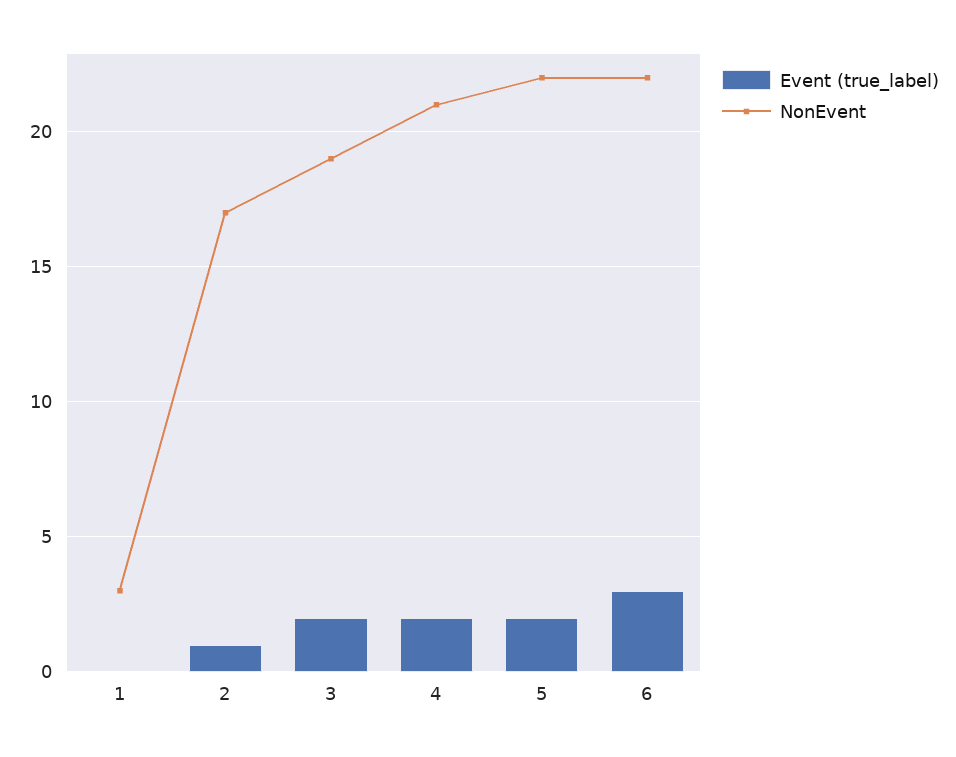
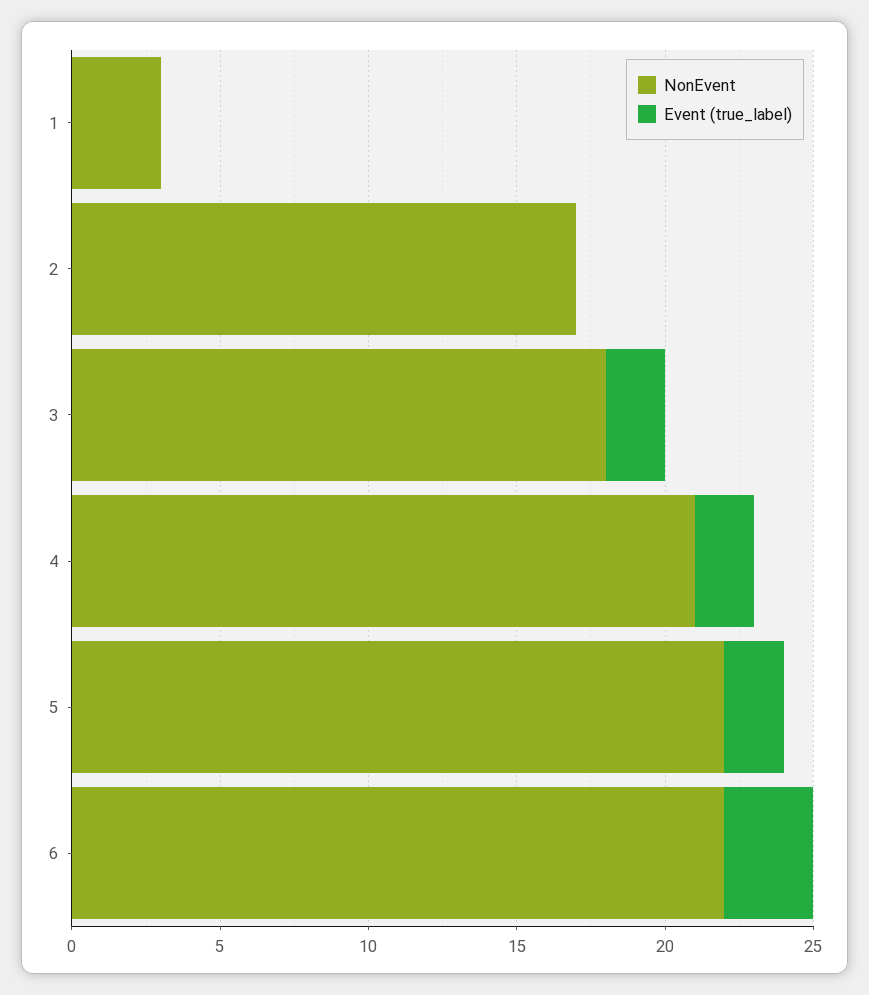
Event (true_label), 2: 1 -> 0
NonEvent, 3: 19 -> 18

